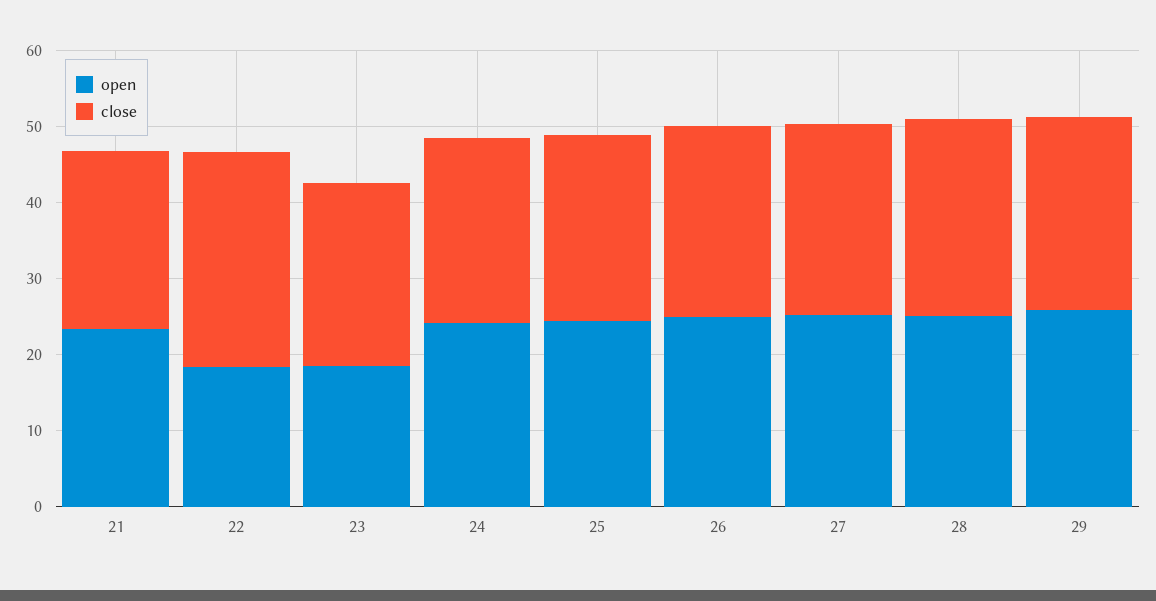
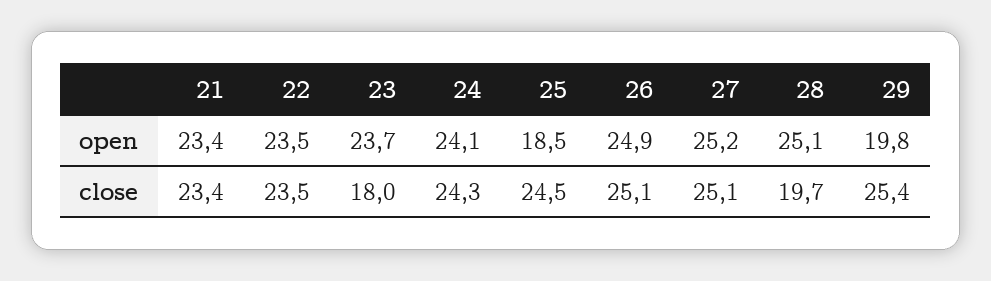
open, 22: 18 -> 23.5
close, 22: 28 -> 23.5
open, 23: 18 -> 23.7
close, 23: 24 -> 18
open, 25: 24 -> 18.5
close, 28: 26 -> 19.7
open, 29: 26 -> 19.8

